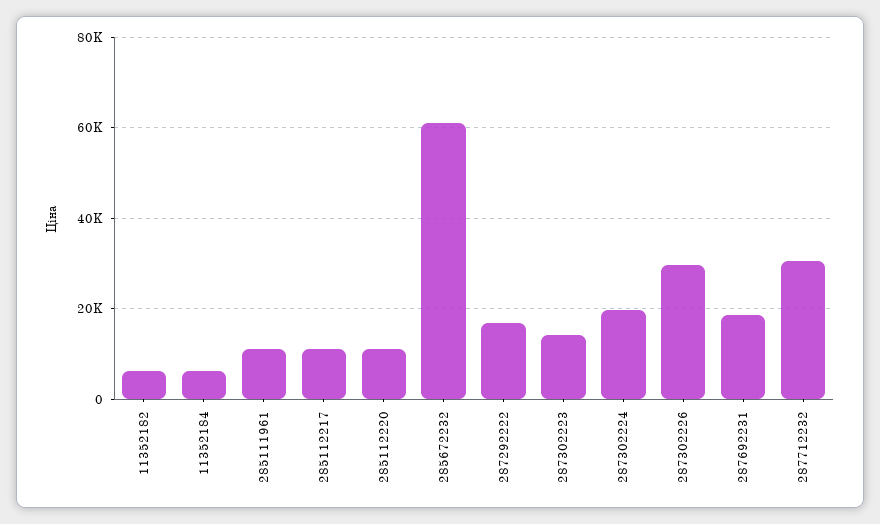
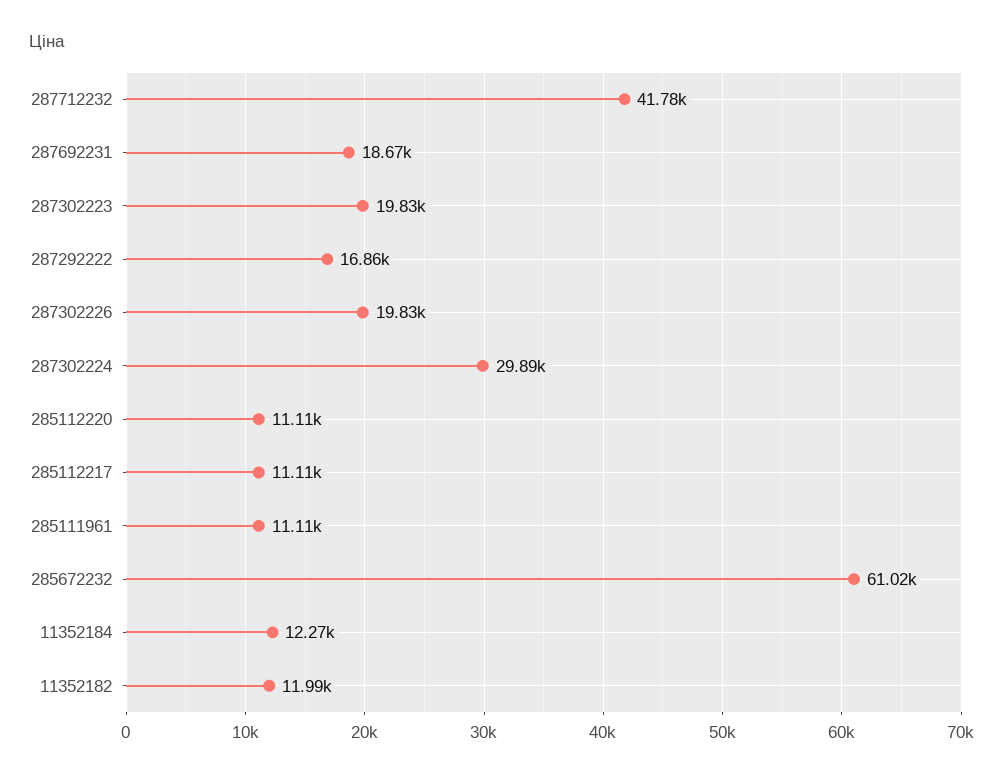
11352182: 6000 -> 11990
11352184: 6000 -> 12270
287302223: 14000 -> 19830
287302224: 20000 -> 29890
287302226: 30000 -> 19830
287712232: 30000 -> 41780

